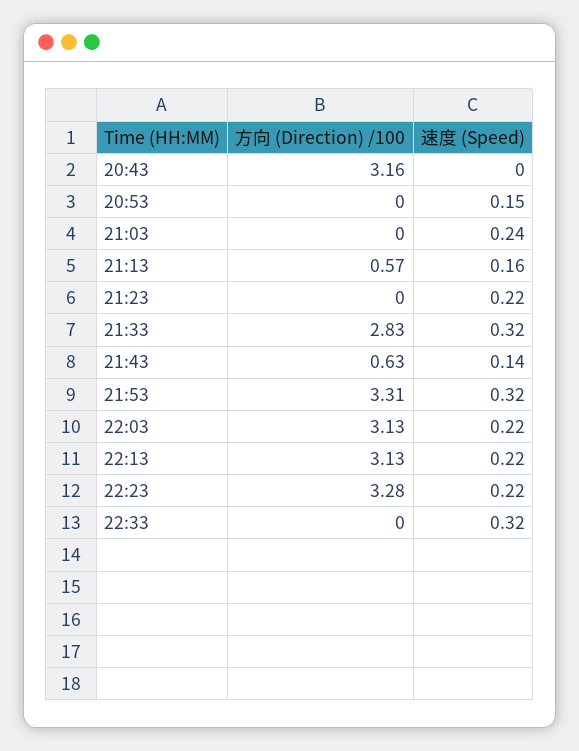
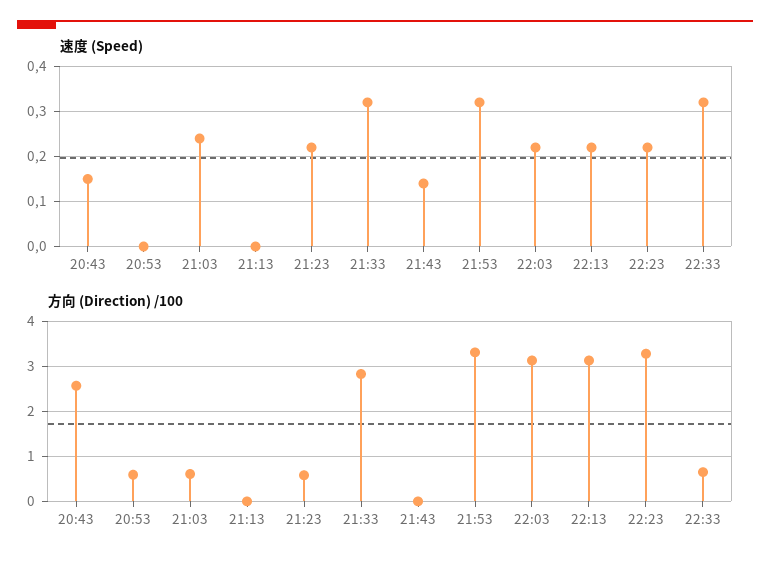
方向 (Direction) /100, 20:43: 3.16 -> 2.6
速度 (Speed), 20:43: 0 -> 0.15
方向 (Direction) /100, 20:53: 0 -> 0.6
速度 (Speed), 20:53: 0.15 -> 0
方向 (Direction) /100, 21:03: 0 -> 0.6
方向 (Direction) /100, 21:13: 0.57 -> 0
速度 (Speed), 21:13: 0.16 -> 0
方向 (Direction) /100, 21:23: 0 -> 0.6
方向 (Direction) /100, 21:43: 0.63 -> 0
方向 (Direction) /100, 22:33: 0 -> 0.6

